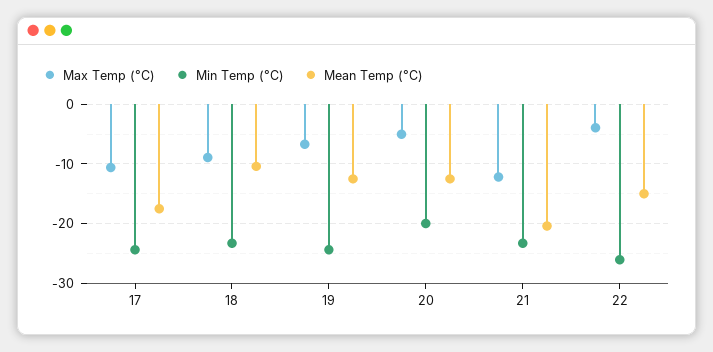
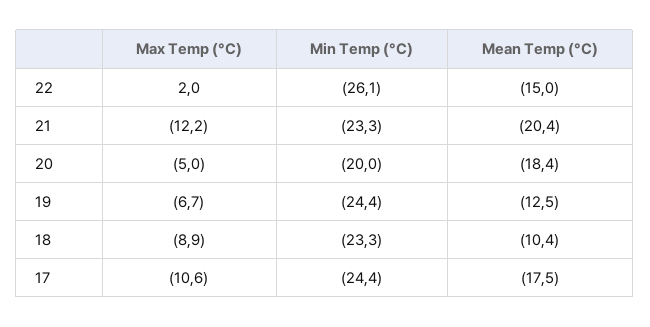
Mean Temp (°C), 20: -12 -> -18.4
Max Temp (°C), 22: -4 -> 2

